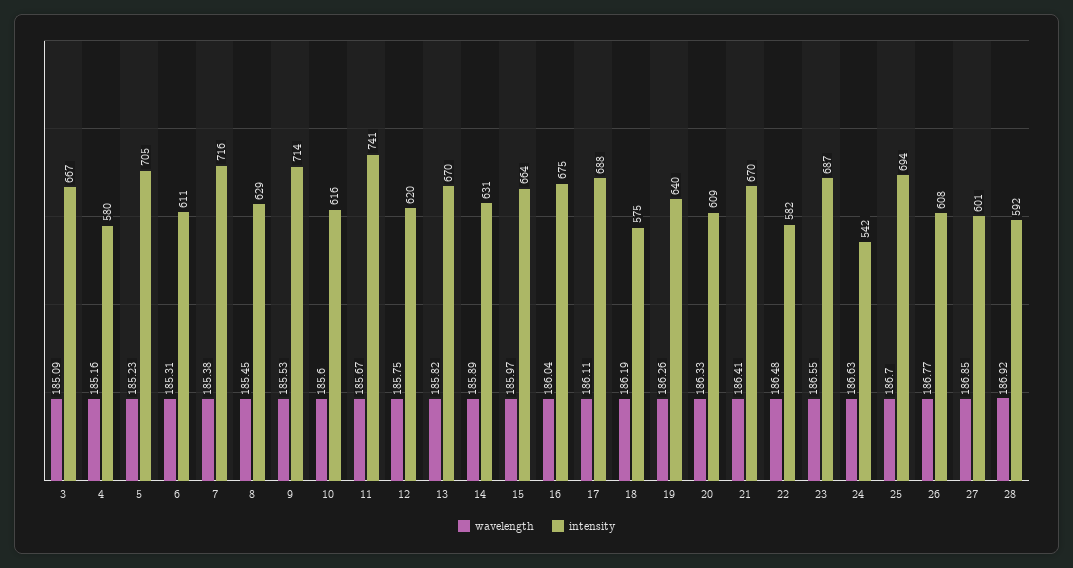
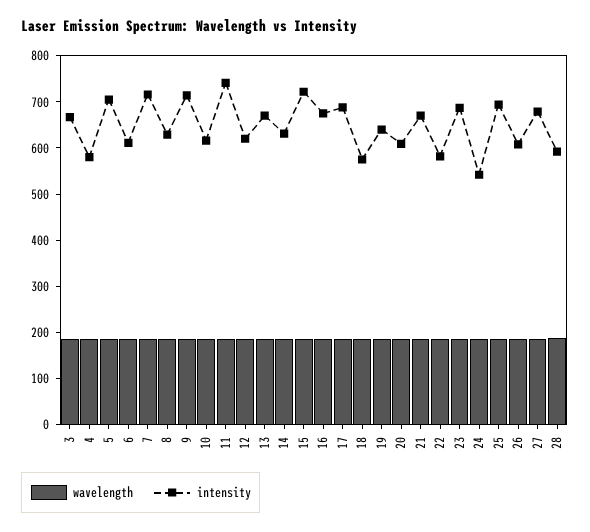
intensity, 15: 664 -> 720
intensity, 27: 601 -> 680

